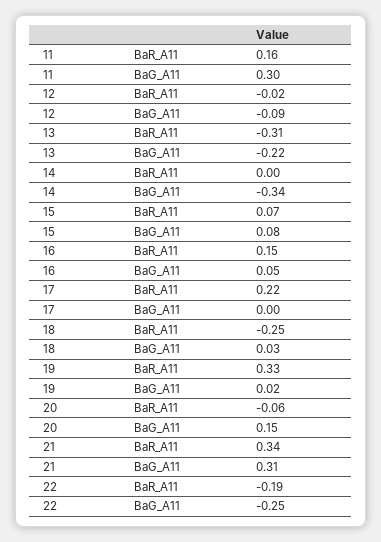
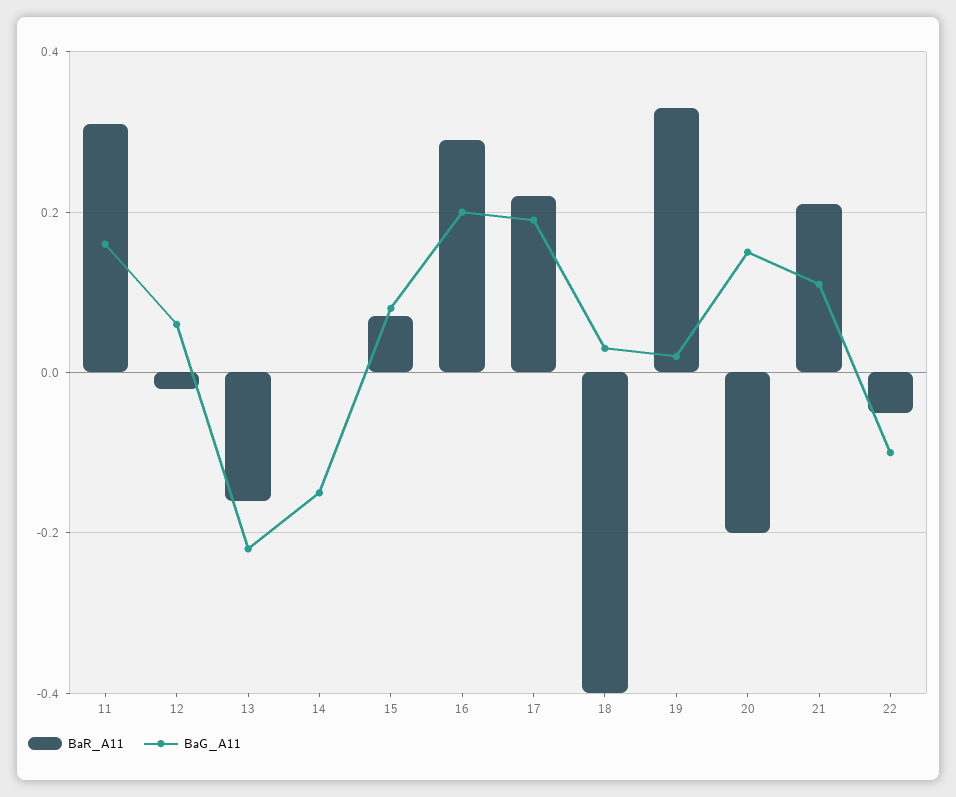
BaR_A11, 11: 0.16 -> 0.3
BaG_A11, 11: 0.3 -> 0.15
BaG_A11, 12: -0.09 -> 0.05
BaR_A11, 13: -0.31 -> -0.15
BaG_A11, 14: -0.34 -> -0.15
BaR_A11, 16: 0.15 -> 0.3
BaG_A11, 16: 0.05 -> 0.2
BaG_A11, 17: 0 -> 0.2
BaR_A11, 18: -0.25 -> -0.4
BaR_A11, 20: -0.06 -> -0.2
BaR_A11, 21: 0.34 -> 0.2
BaG_A11, 21: 0.31 -> 0.1
BaR_A11, 22: -0.19 -> -0.05
BaG_A11, 22: -0.25 -> -0.1

